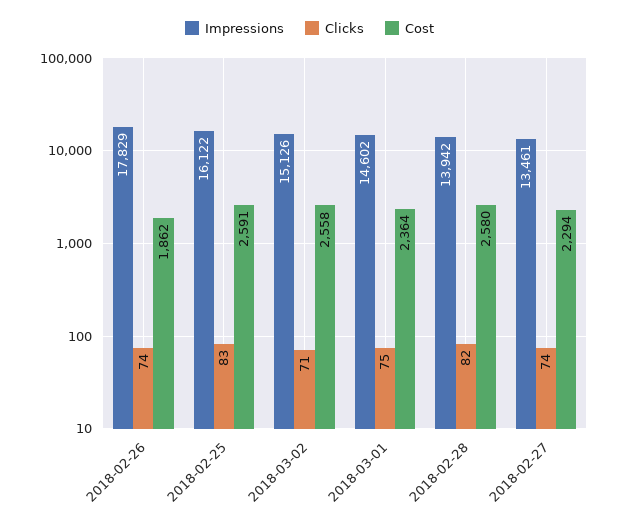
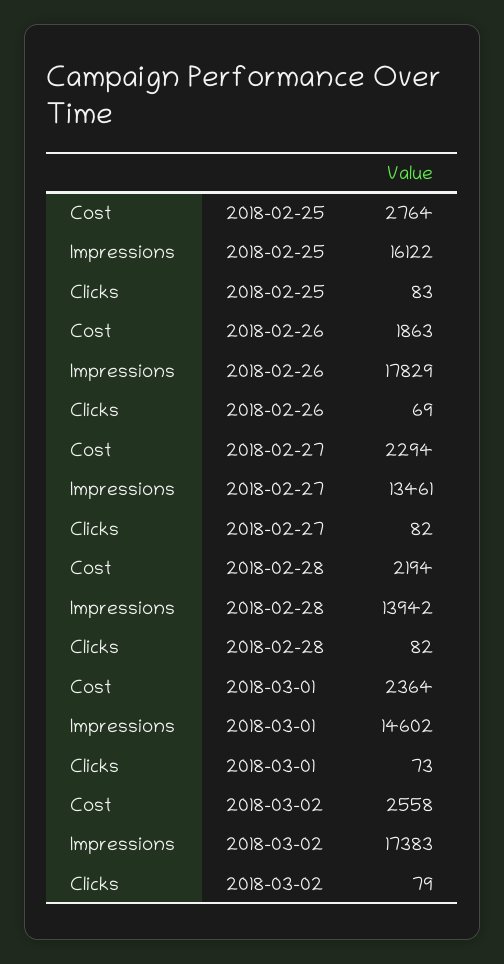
Clicks, 2018-02-26: 74 -> 69
Cost, 2018-02-26: 1862 -> 1863
Cost, 2018-02-25: 2591 -> 2764
Impressions, 2018-03-02: 15126 -> 17383
Clicks, 2018-03-02: 71 -> 79
Clicks, 2018-03-01: 75 -> 73
Cost, 2018-02-28: 2580 -> 2194
Clicks, 2018-02-27: 74 -> 82

